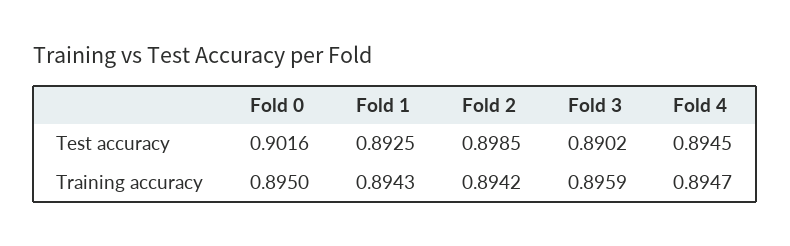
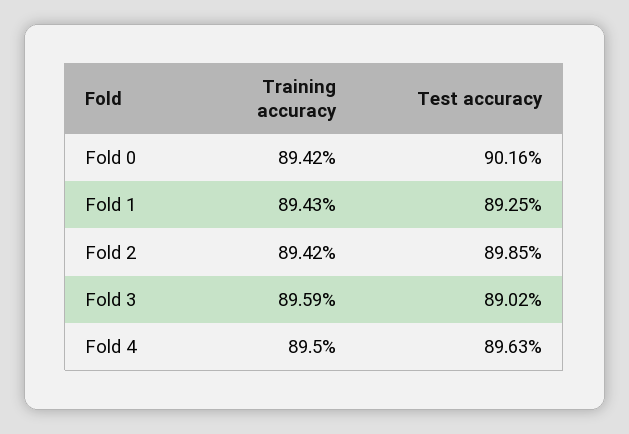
Fold 4, Test accuracy: 0.8945 -> 0.8963
Fold 0, Training accuracy: 0.895 -> 0.8942
Fold 4, Training accuracy: 0.8947 -> 0.895

